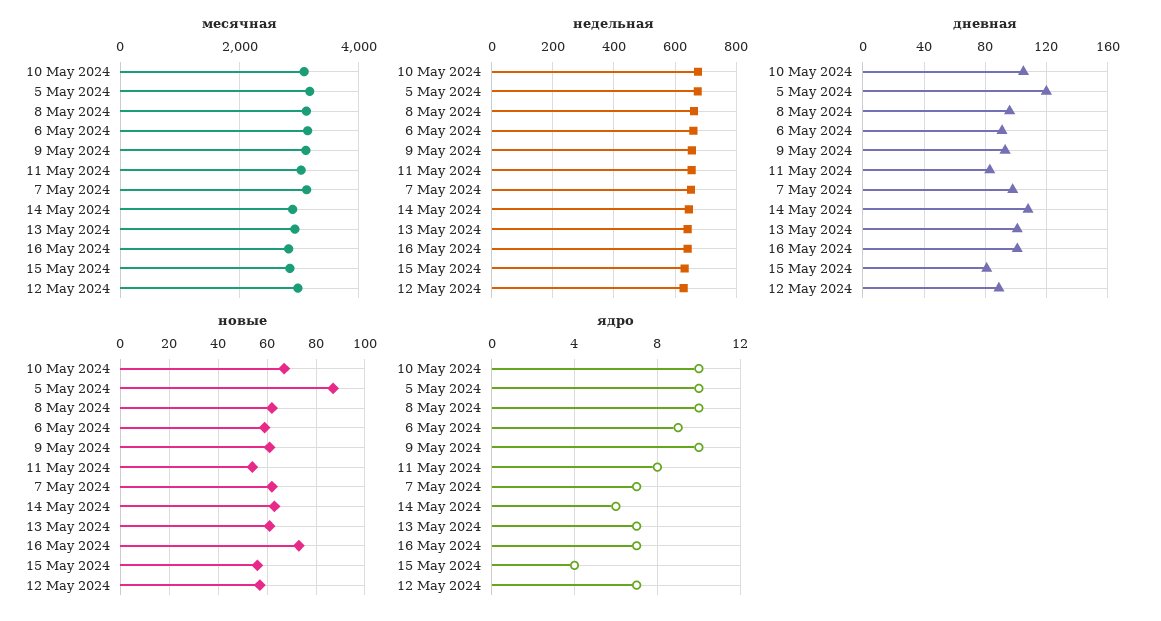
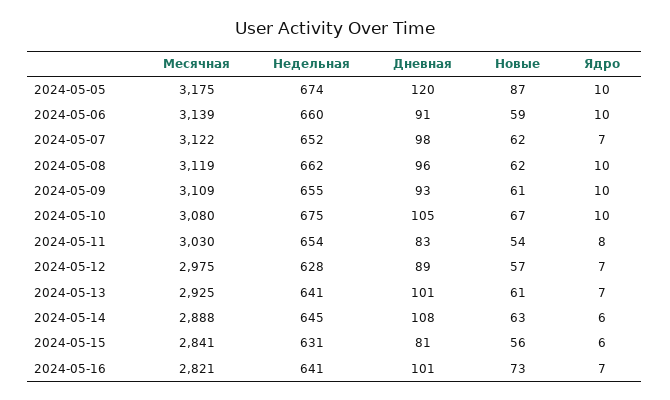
ядро, 6 May 2024: 9 -> 10
ядро, 15 May 2024: 4 -> 6

